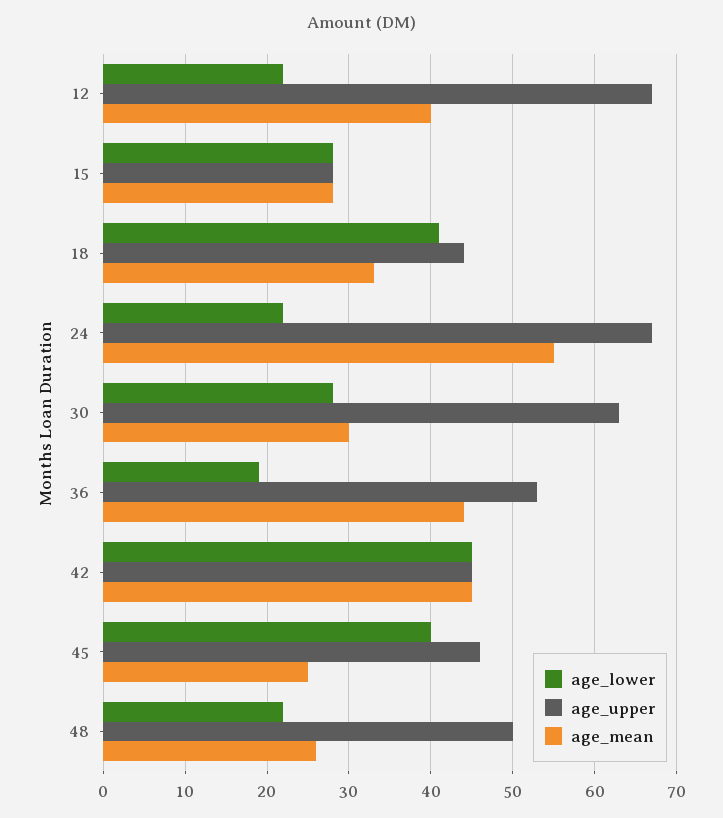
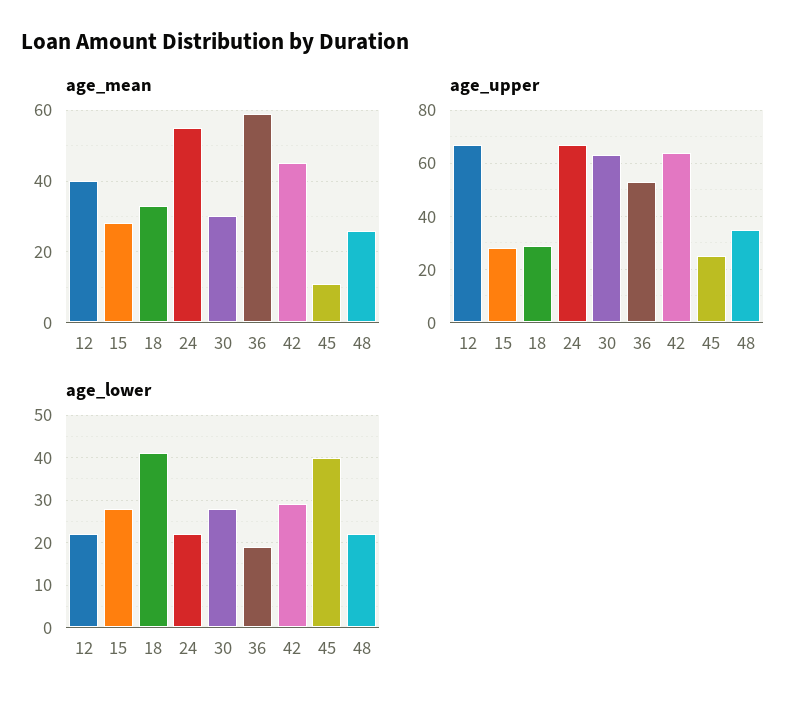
age_upper, 18: 44 -> 30
age_mean, 36: 44 -> 60
age_lower, 42: 45 -> 30
age_upper, 42: 45 -> 65
age_upper, 45: 46 -> 25
age_mean, 45: 25 -> 10
age_upper, 48: 50 -> 35

